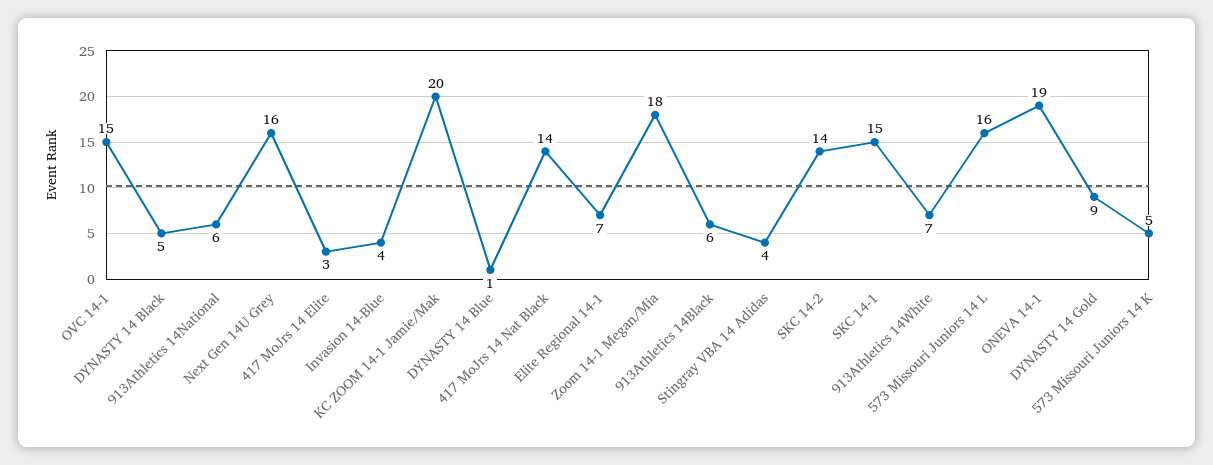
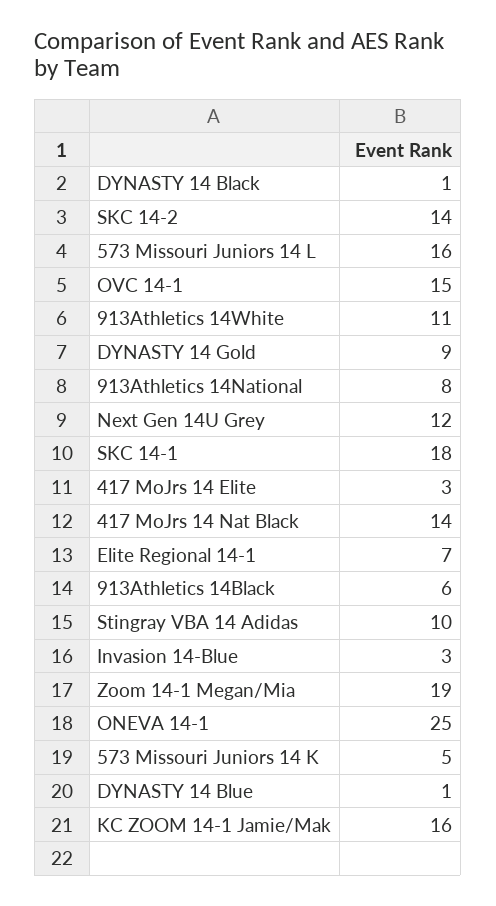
DYNASTY 14 Black: 5 -> 1
913Athletics 14National: 6 -> 8
Next Gen 14U Grey: 16 -> 12
Invasion 14-Blue: 4 -> 3
KC ZOOM 14-1 Jamie/Mak: 20 -> 16
Zoom 14-1 Megan/Mia: 18 -> 19
Stingray VBA 14 Adidas: 4 -> 10
SKC 14-1: 15 -> 18
913Athletics 14White: 7 -> 11
ONEVA 14-1: 19 -> 25

